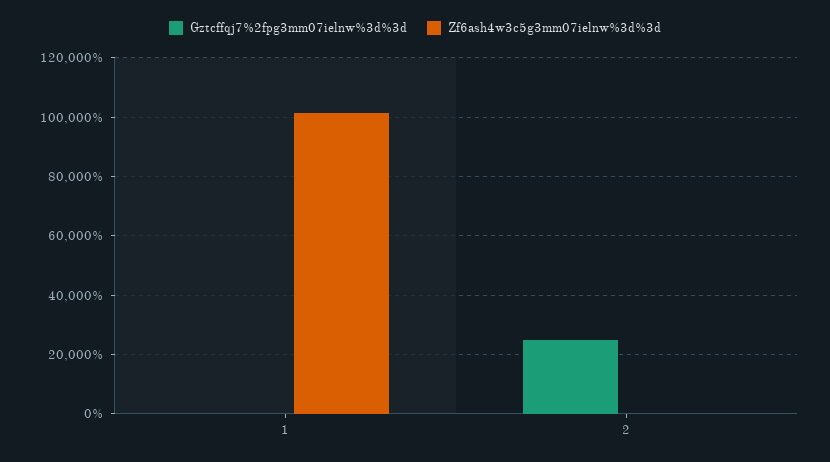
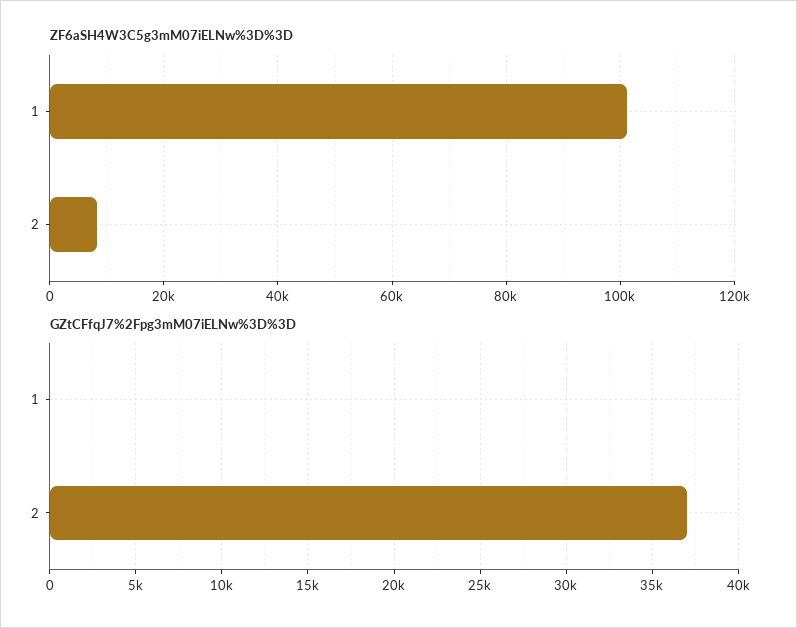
Gztcffqj7%2fpg3mm07ielnw%3d%3d, 2: 25000 -> 37000
Zf6ash4w3c5g3mm07ielnw%3d%3d, 2: 0 -> 8000

